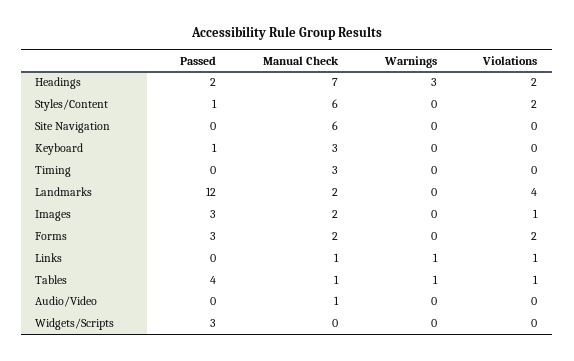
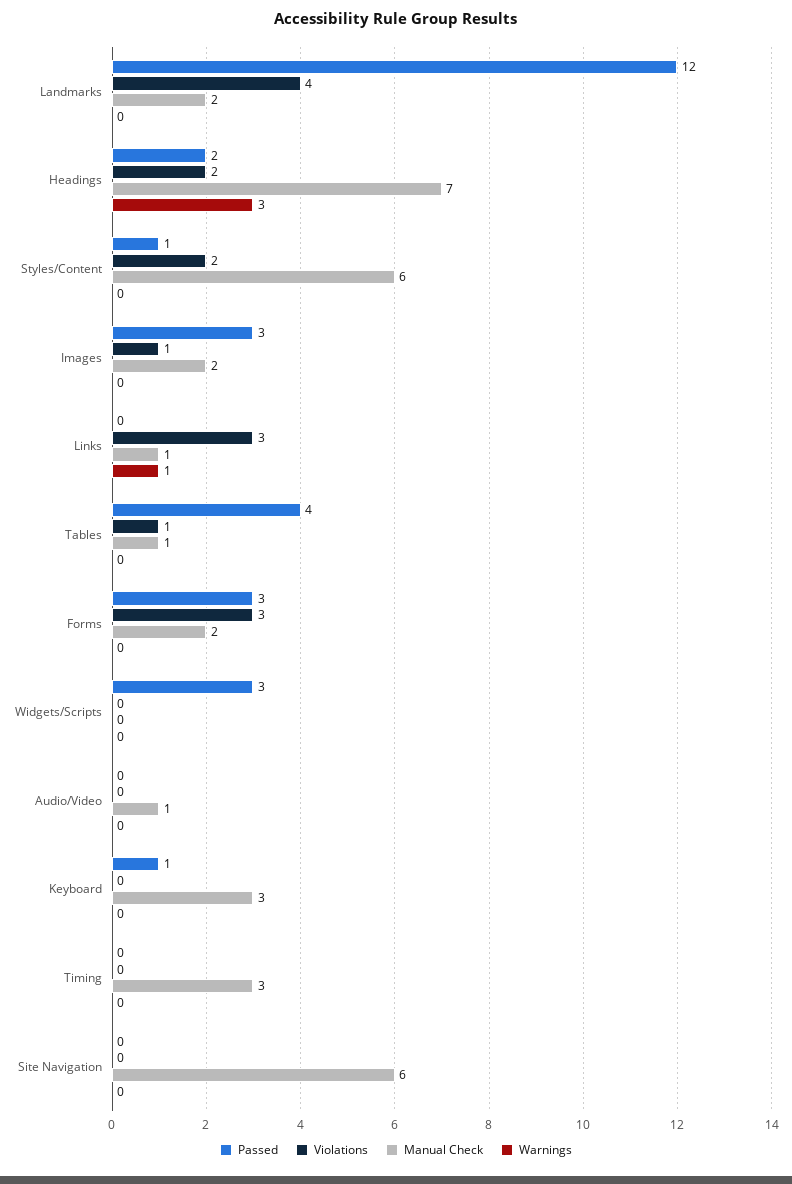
Violations, Forms: 2 -> 3
Violations, Links: 1 -> 3
Warnings, Tables: 1 -> 0

